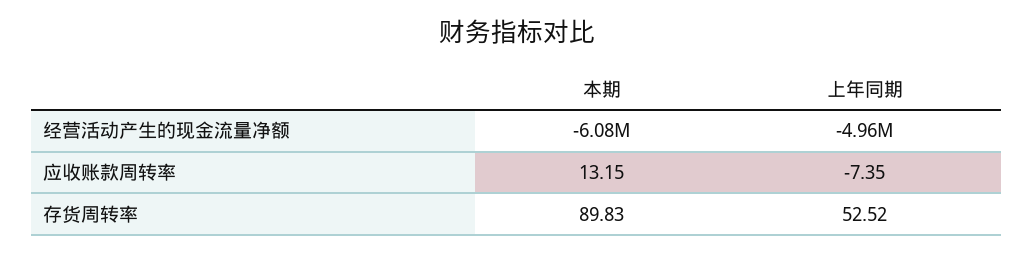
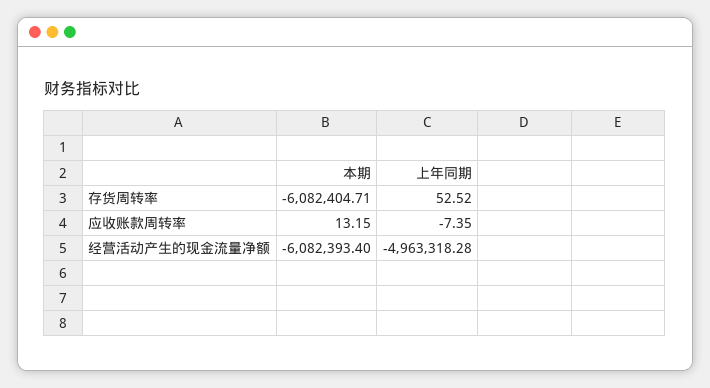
本期, 存货周转率: 89.83 -> -6082404.71

